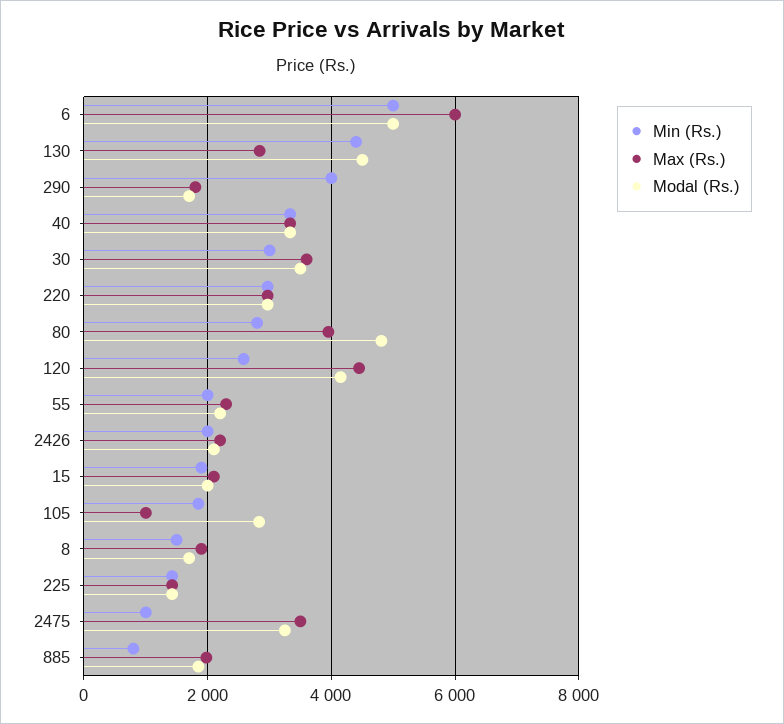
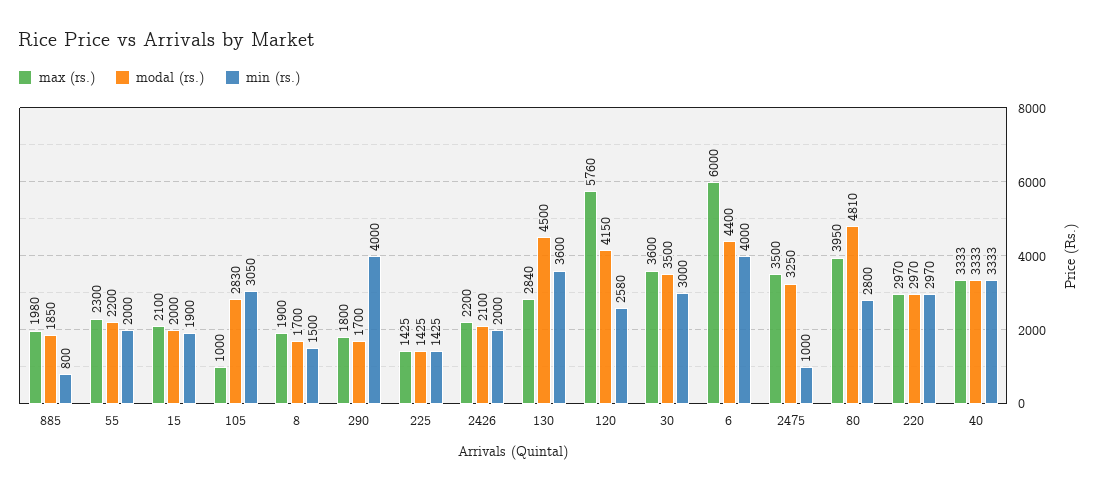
Min (Rs.), 6: 5000 -> 4000
Modal (Rs.), 6: 5000 -> 4400
Min (Rs.), 130: 4400 -> 3600
Max (Rs.), 120: 4400 -> 5760
Min (Rs.), 105: 1800 -> 3050

